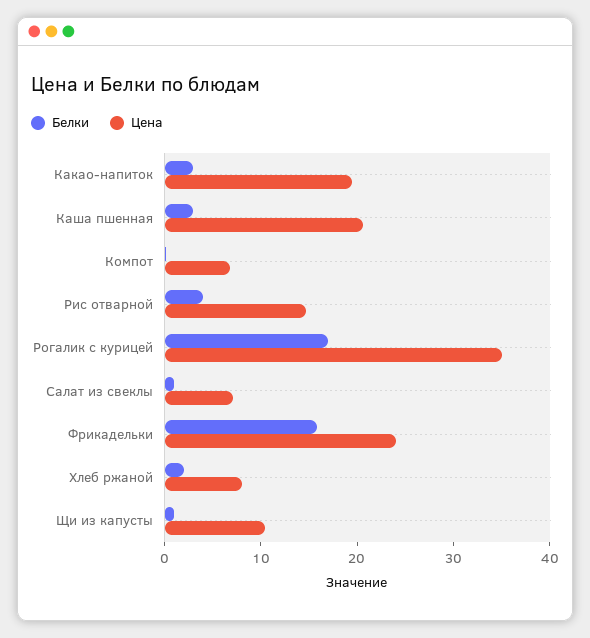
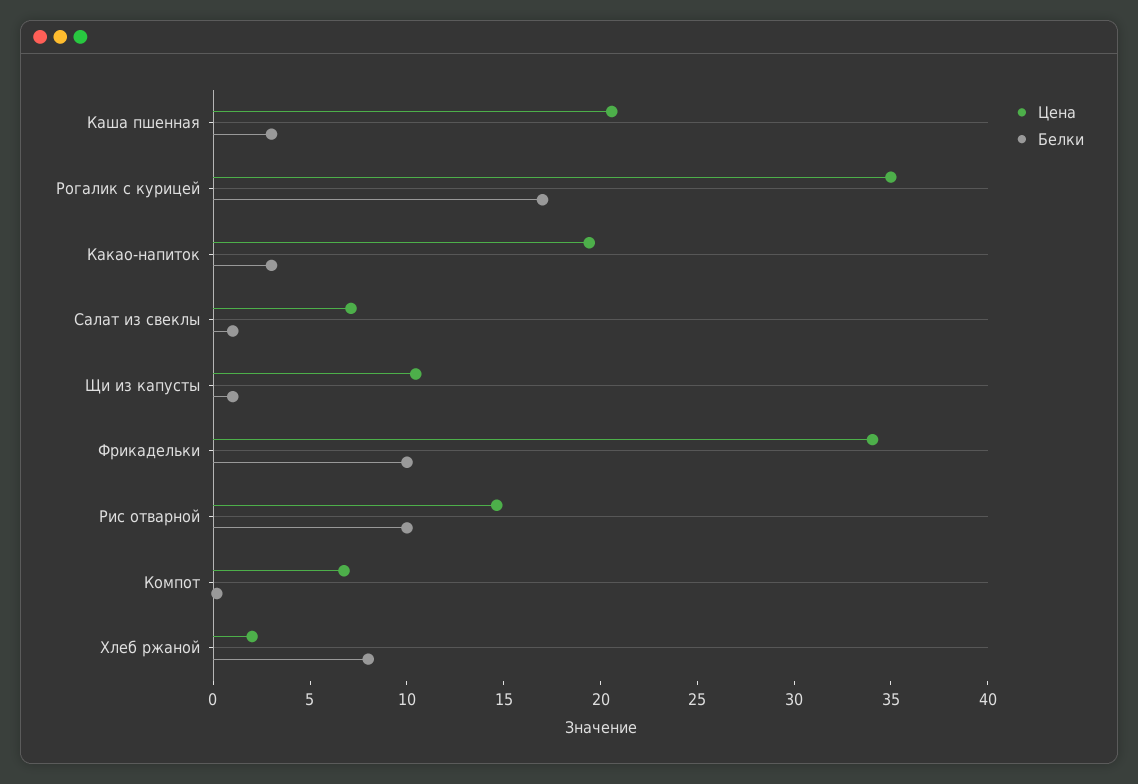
Белки, Рис отварной: 4 -> 10
Белки, Фрикадельки: 16 -> 10
Цена, Фрикадельки: 24 -> 34
Белки, Хлеб ржаной: 2 -> 8
Цена, Хлеб ржаной: 8 -> 2

